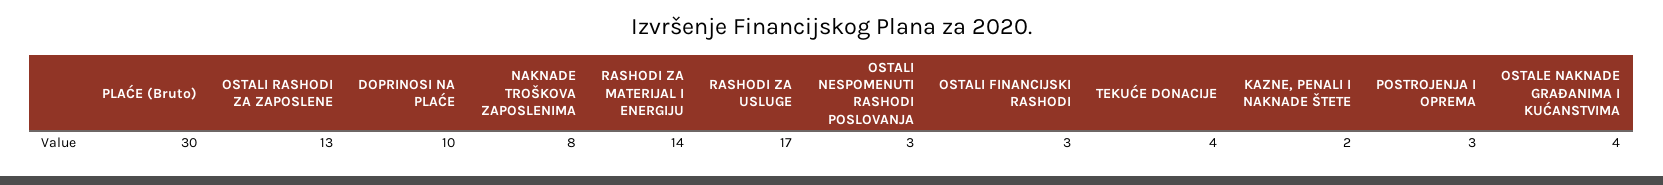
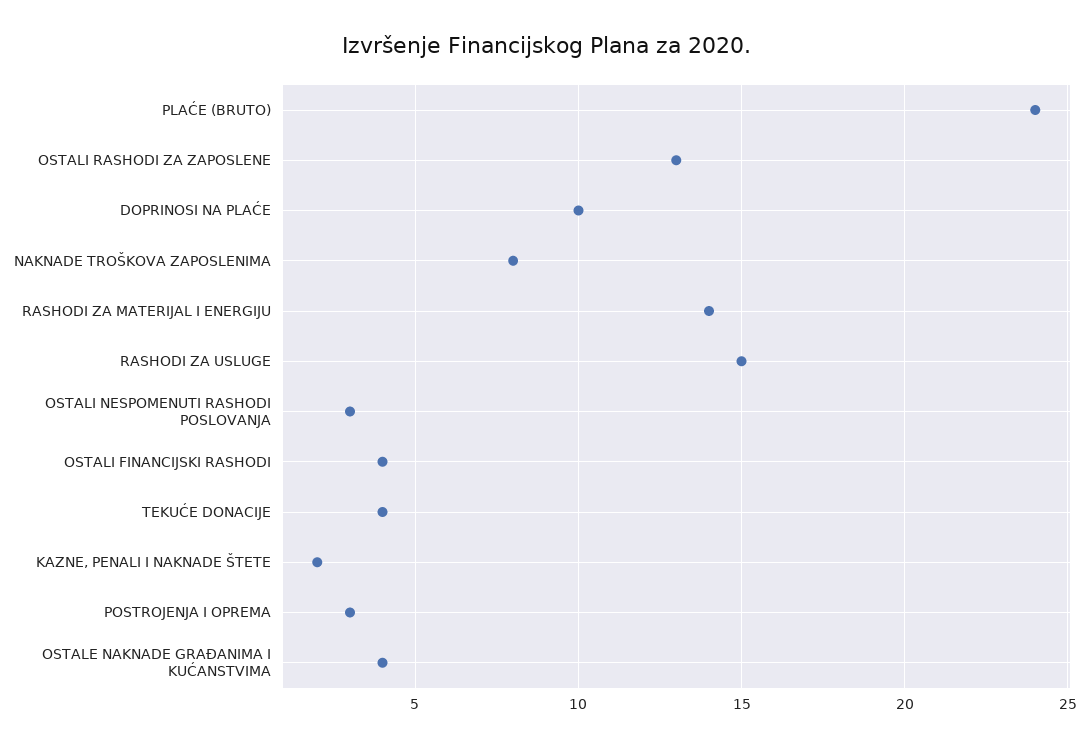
PLAĆE (Bruto): 30 -> 24
RASHODI ZA USLUGE: 17 -> 15
OSTALI FINANCIJSKI RASHODI: 3 -> 4

